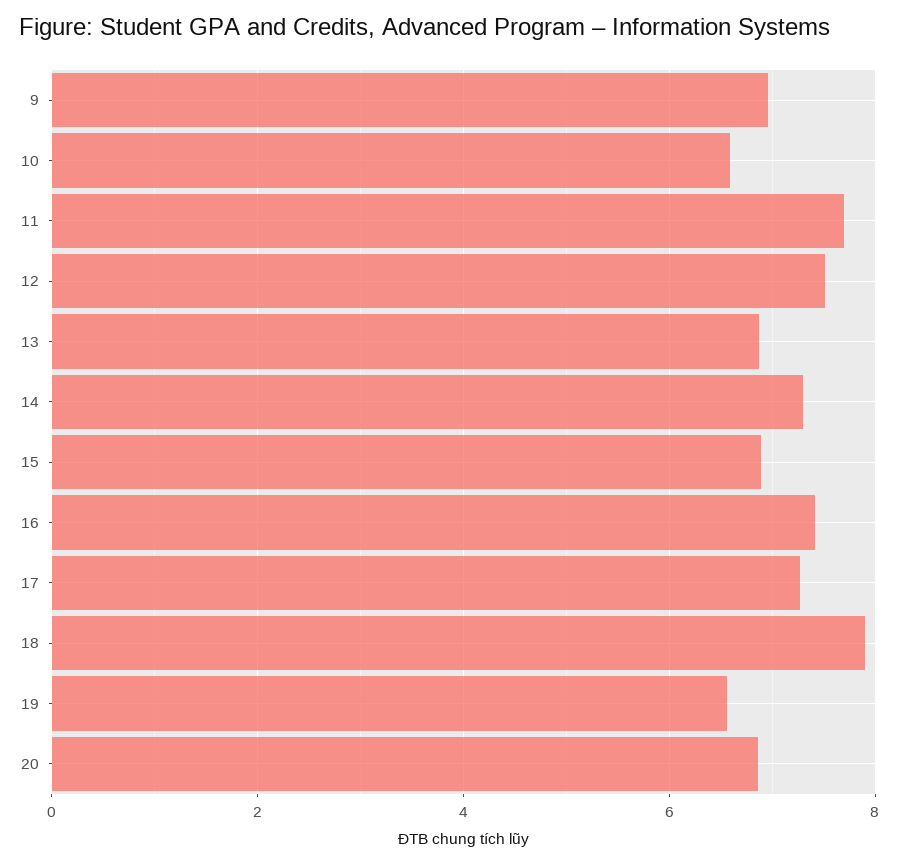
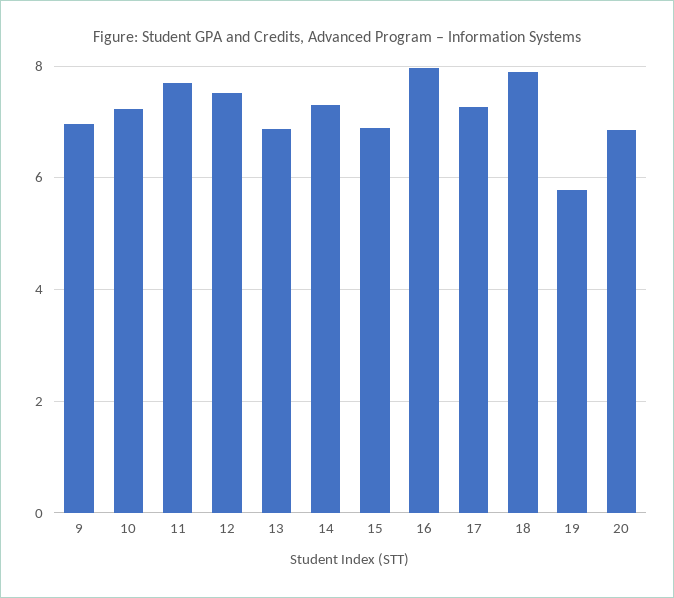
10: 6.6 -> 7.2
16: 7.4 -> 8
19: 6.6 -> 5.8

